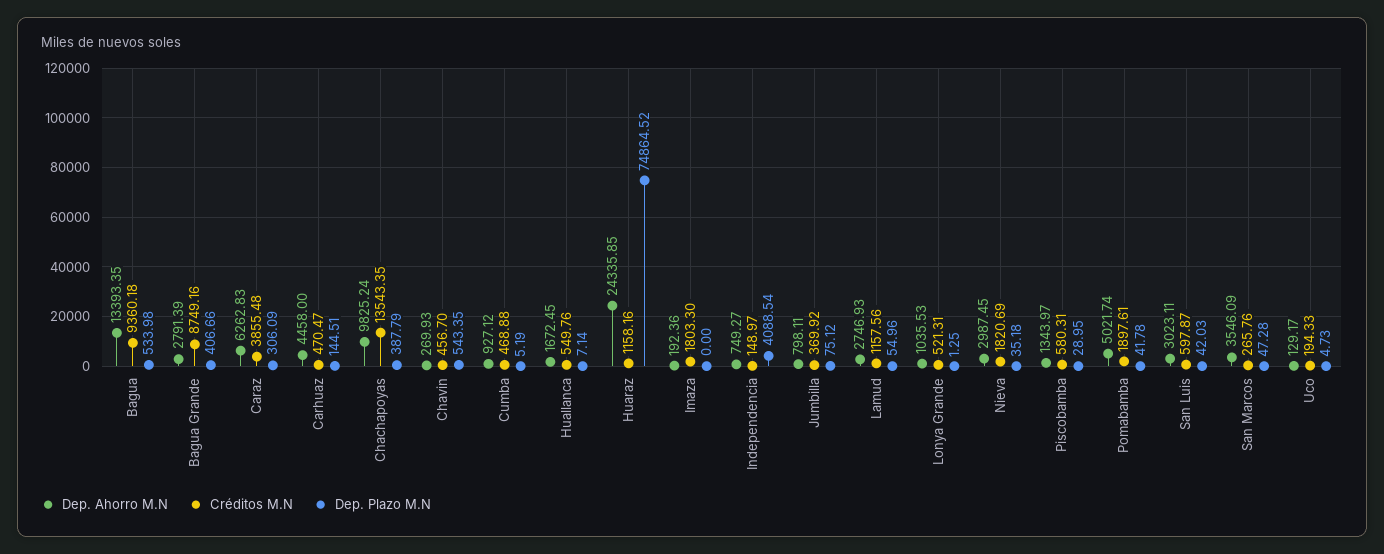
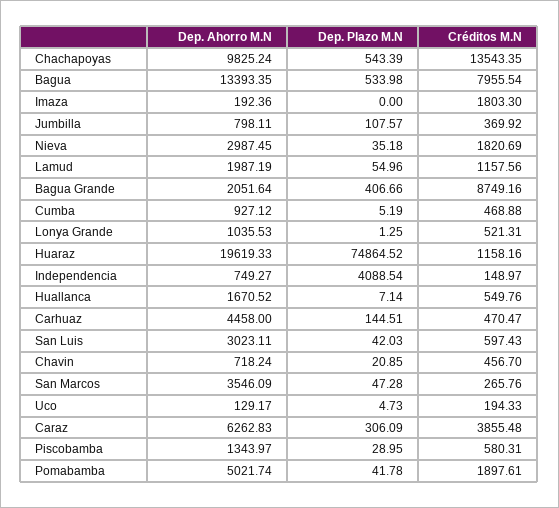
Créditos M.N, Bagua: 9360.18 -> 7955.54
Dep. Ahorro M.N, Bagua Grande: 2791.39 -> 2051.64
Dep. Plazo M.N, Chachapoyas: 387.79 -> 543.39
Dep. Ahorro M.N, Chavin: 269.93 -> 718.24
Dep. Plazo M.N, Chavin: 543.35 -> 20.85
Dep. Ahorro M.N, Huallanca: 1672.45 -> 1670.52
Dep. Ahorro M.N, Huaraz: 24335.85 -> 19619.33
Dep. Plazo M.N, Jumbilla: 75.12 -> 107.57
Dep. Ahorro M.N, Lamud: 2746.93 -> 1987.19
Créditos M.N, San Luis: 597.87 -> 597.43

